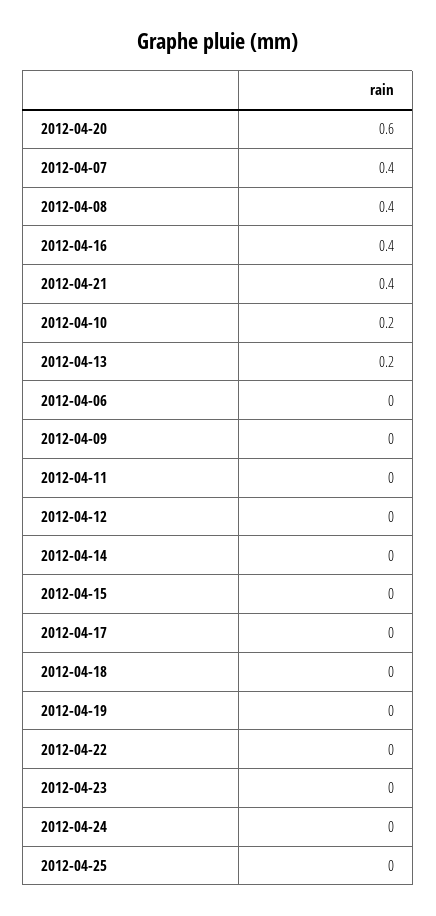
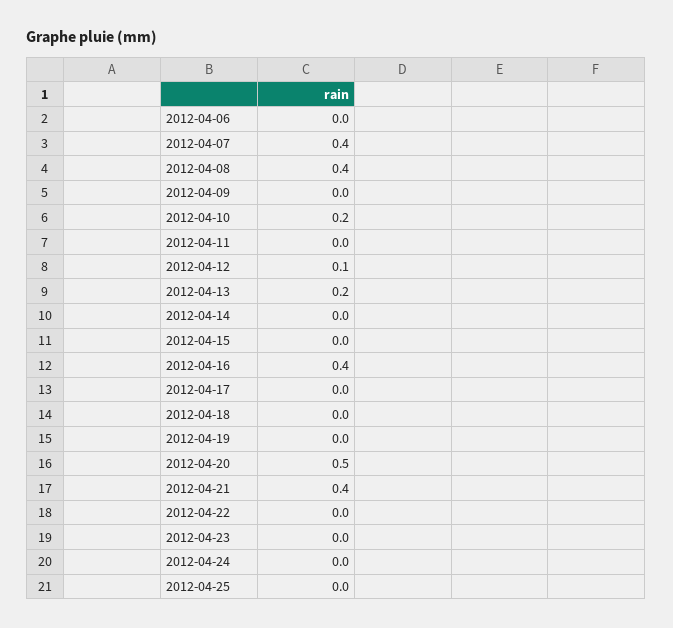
2012-04-20: 0.6 -> 0.5
2012-04-12: 0 -> 0.1

